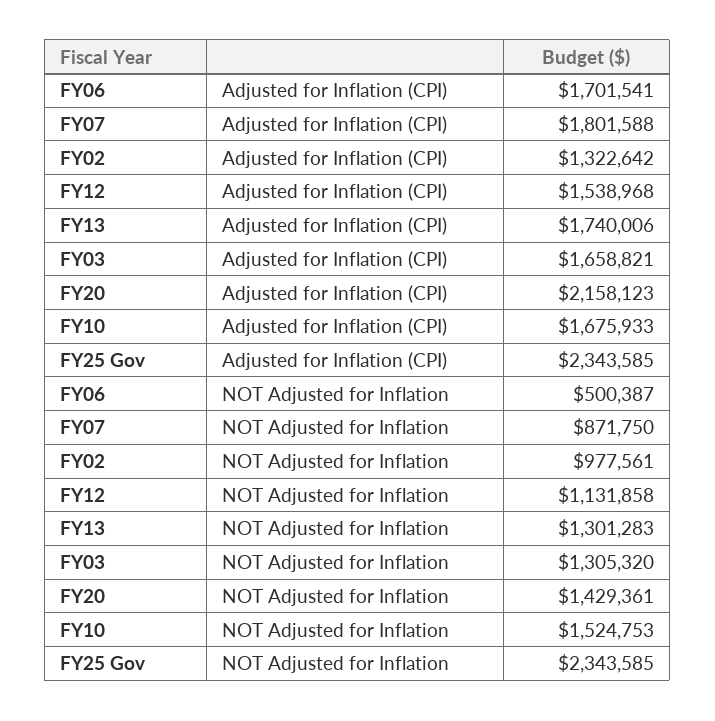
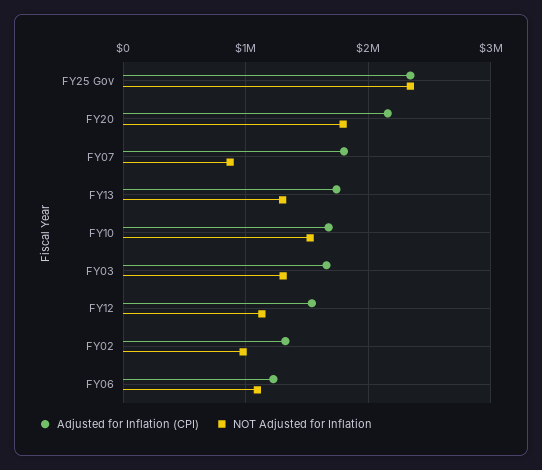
Adjusted for Inflation (CPI), FY06: 1701541 -> 1200000
NOT Adjusted for Inflation, FY06: 500387 -> 1100000
NOT Adjusted for Inflation, FY20: 1429361 -> 1800000

